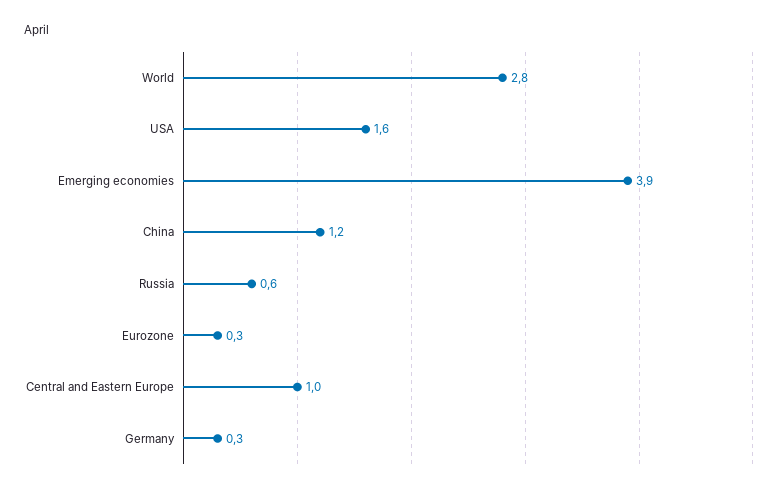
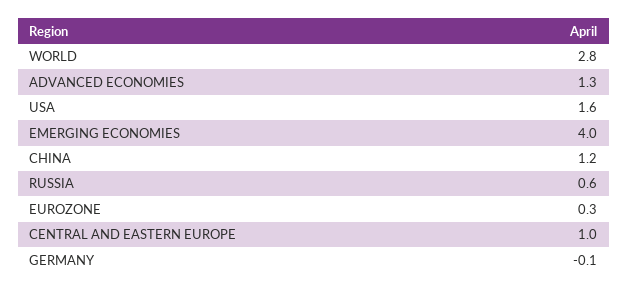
Emerging economies: 3.9 -> 4
Germany: 0.3 -> -0.1
ADVANCED ECONOMIES: none -> 1.3

